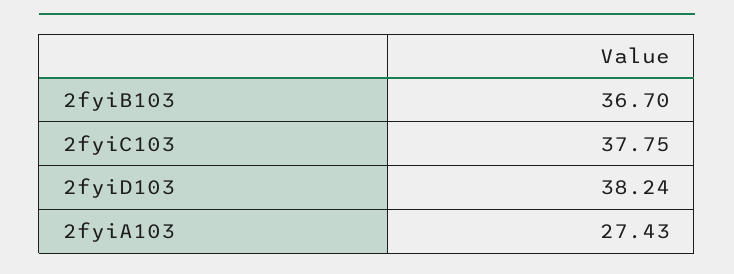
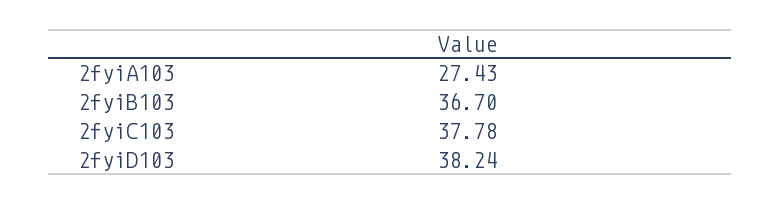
2fyiC103: 37.75 -> 37.78

